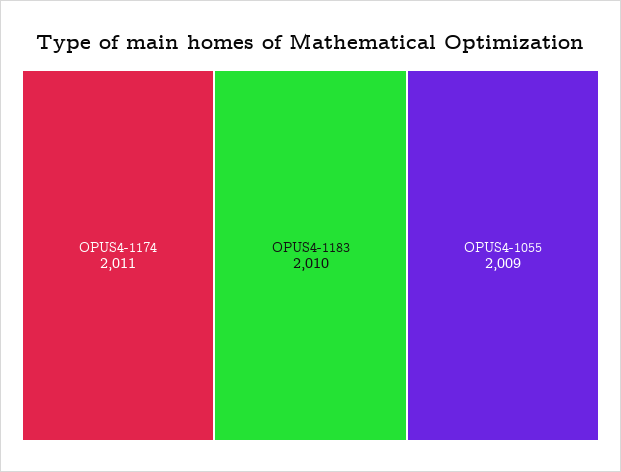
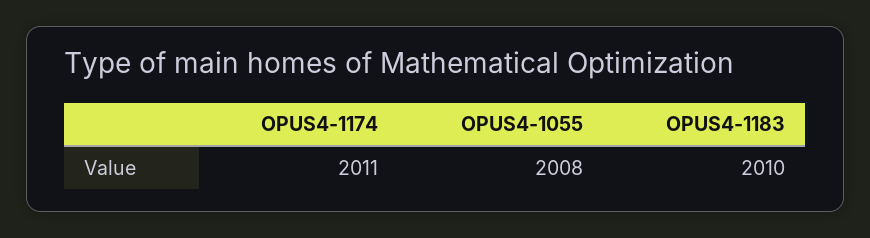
OPUS4-1055: 2009 -> 2008

